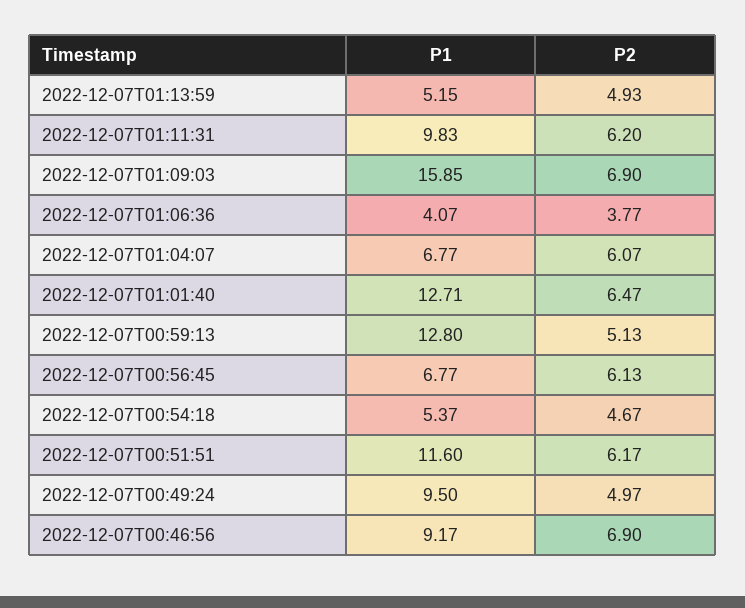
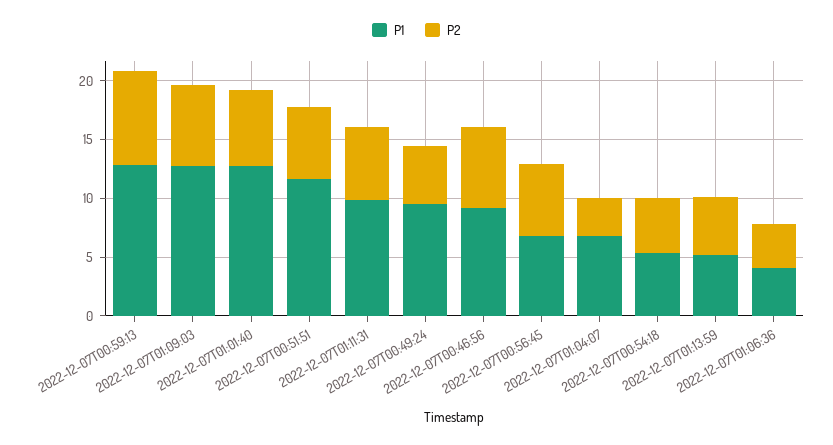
P1, 2022-12-07T01:09:03: 15.85 -> 13
P2, 2022-12-07T01:04:07: 6.07 -> 3
P2, 2022-12-07T00:59:13: 5.13 -> 8

